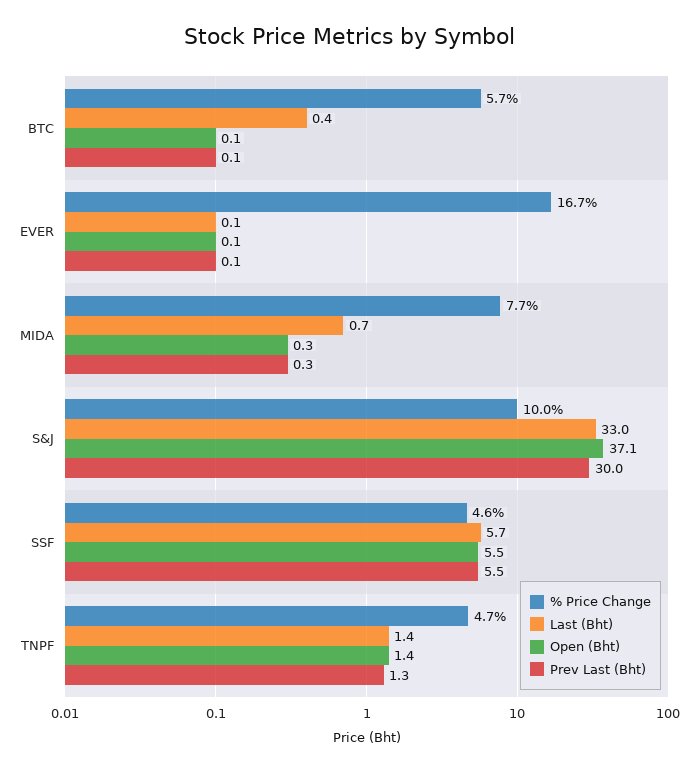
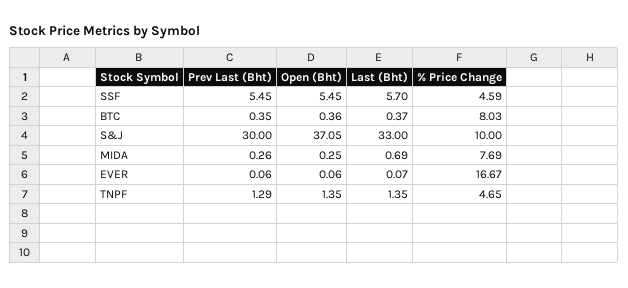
% Price Change, BTC: 5.7 -> 8.03
Open (Bht), BTC: 0.1 -> 0.36
Prev Last (Bht), BTC: 0.1 -> 0.35

